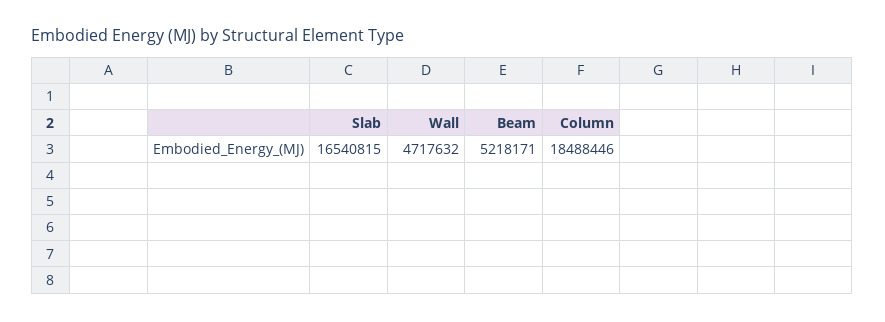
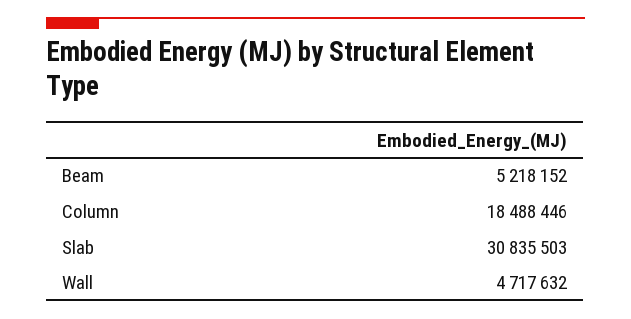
Slab: 16540815 -> 30835503
Beam: 5218171 -> 5218152

